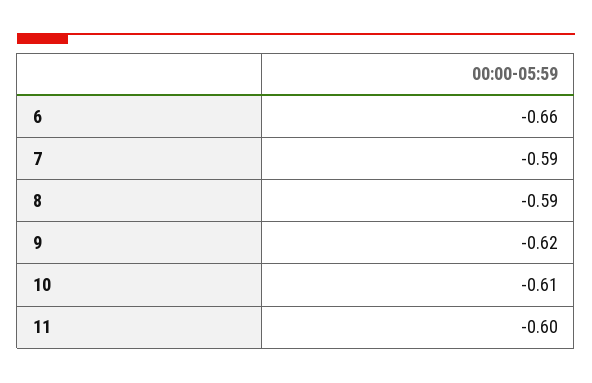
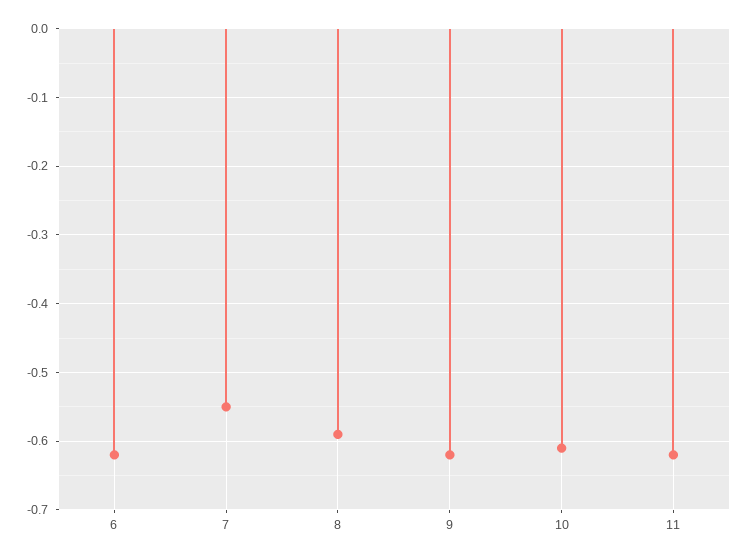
6: -0.66 -> -0.62
7: -0.59 -> -0.55
11: -0.6 -> -0.62

